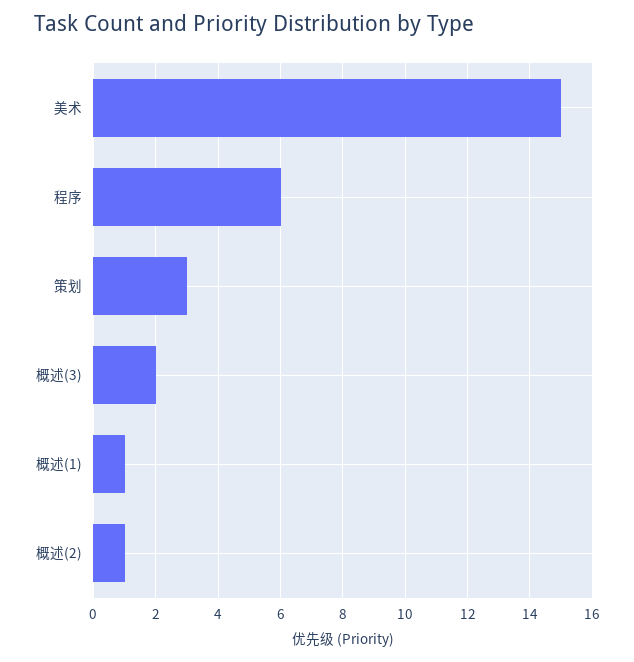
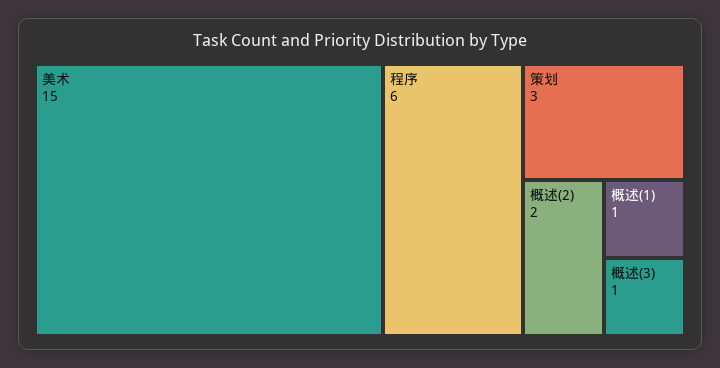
概述(3): 2 -> 1
概述(2): 1 -> 2

